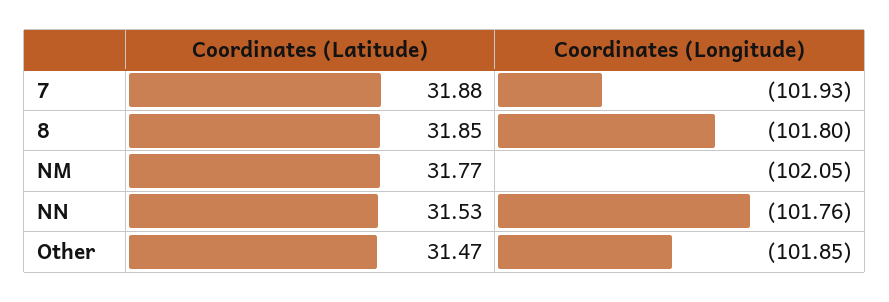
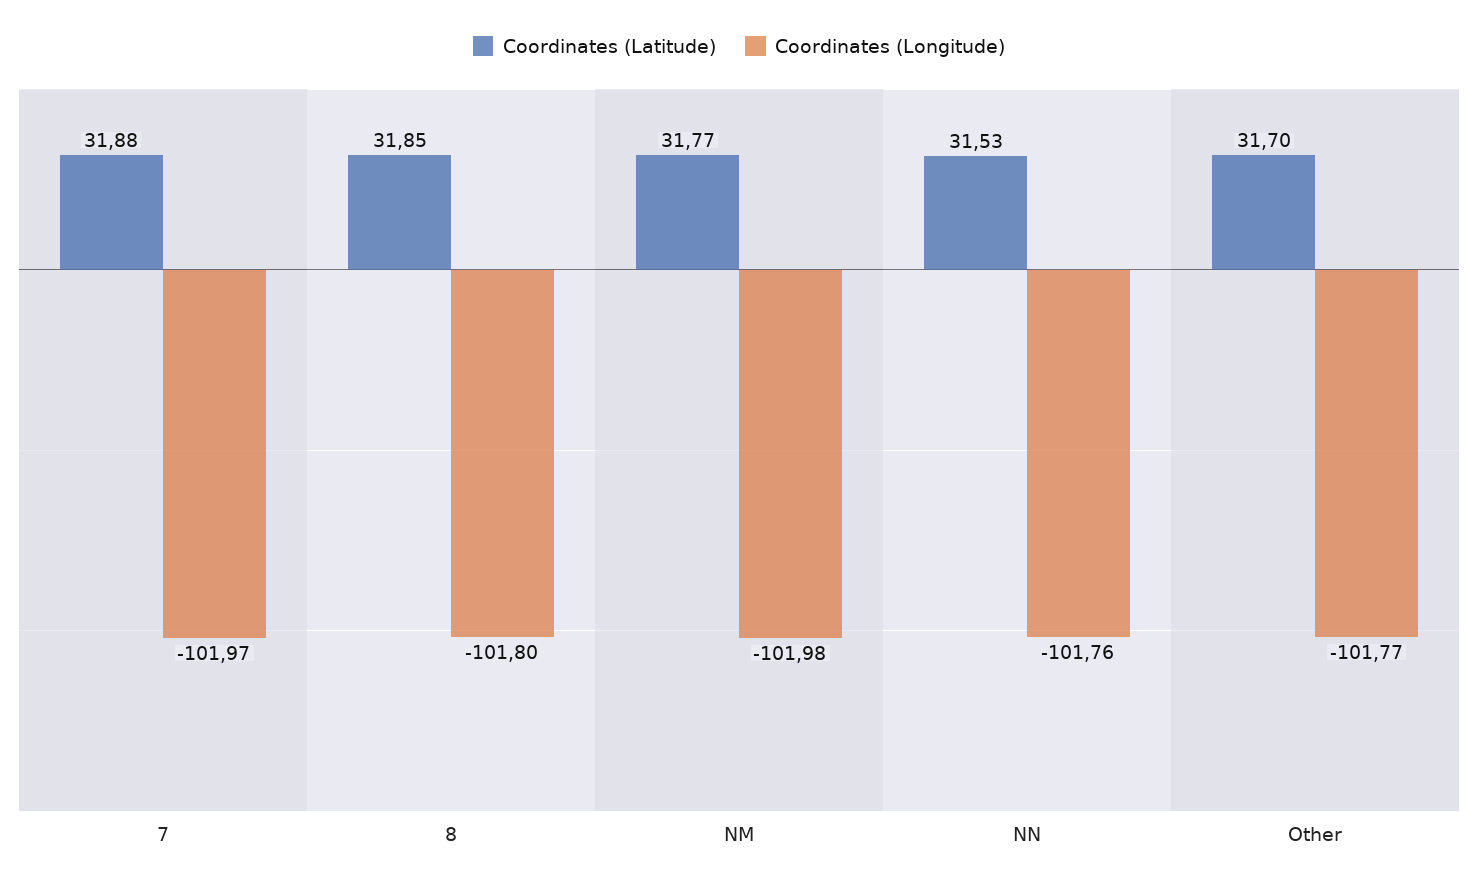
Coordinates (Longitude), 7: -101.93 -> -101.97
Coordinates (Longitude), NM: -102.05 -> -101.98
Coordinates (Latitude), Other: 31.47 -> 31.7
Coordinates (Longitude), Other: -101.85 -> -101.77

